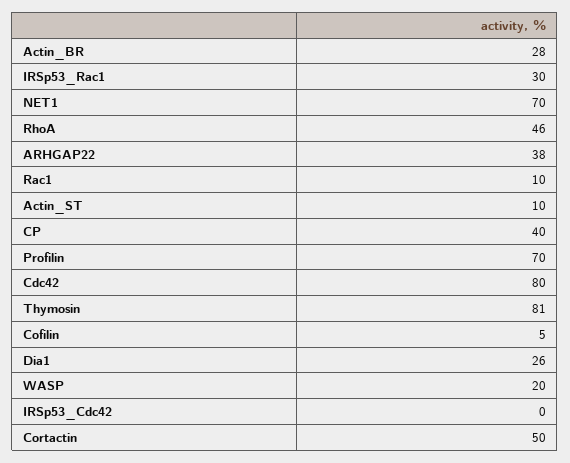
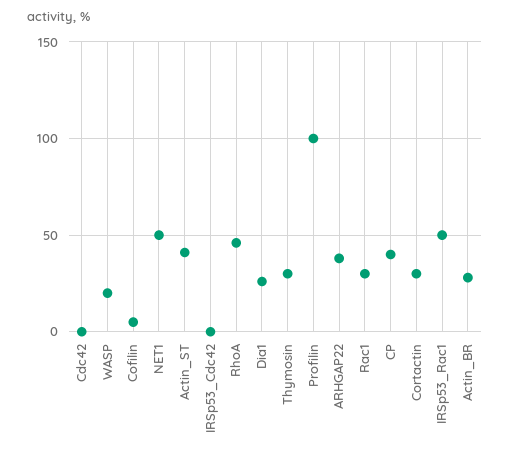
IRSp53_Rac1: 30 -> 50
NET1: 70 -> 50
Rac1: 10 -> 30
Actin_ST: 10 -> 40
Profilin: 70 -> 100
Cdc42: 80 -> 0
Thymosin: 81 -> 30
Cortactin: 50 -> 30

